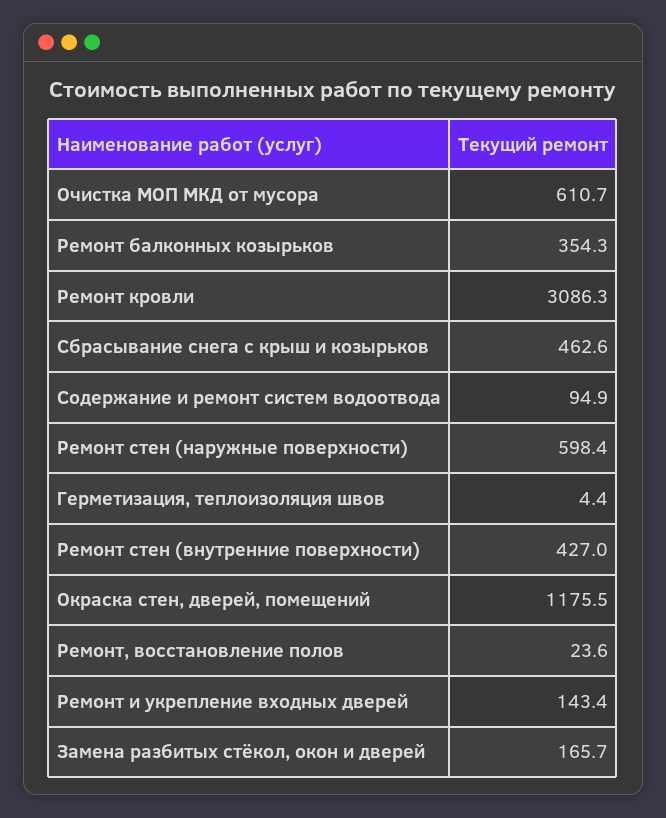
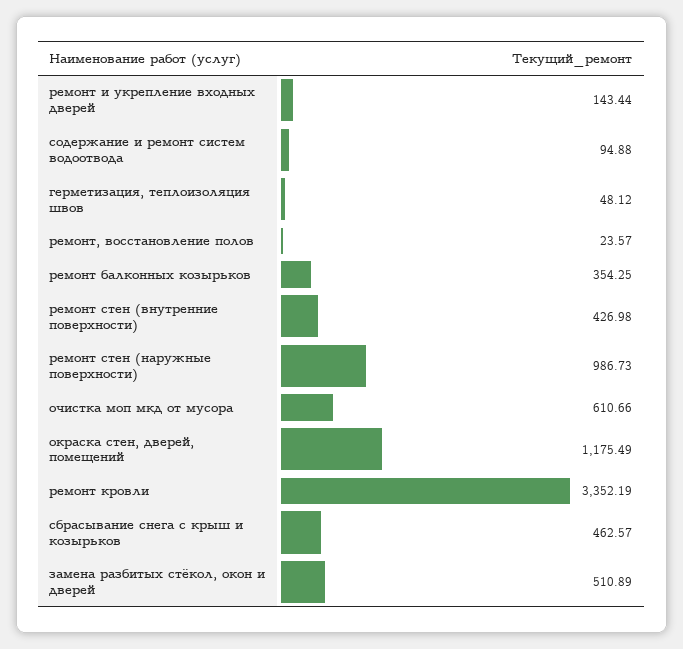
Ремонт кровли: 3086.3 -> 3352.19
Ремонт стен (наружные поверхности): 598.4 -> 986.73
Герметизация, теплоизоляция швов: 4.4 -> 48.12
Замена разбитых стёкол, окон и дверей: 165.7 -> 510.89

